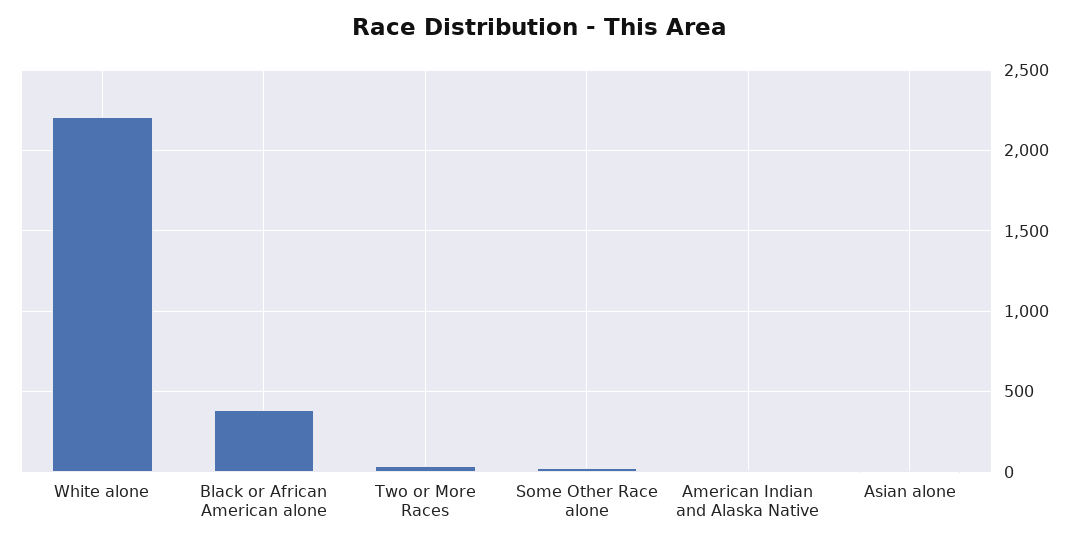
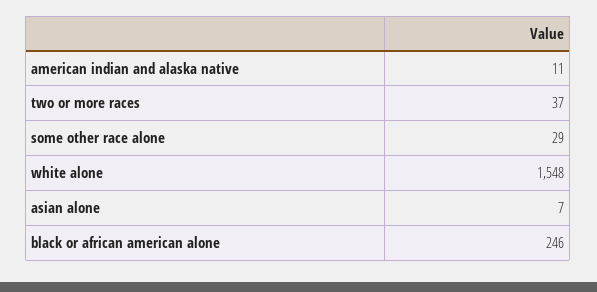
White alone: 2200 -> 1548
Black or African American alone: 400 -> 246

